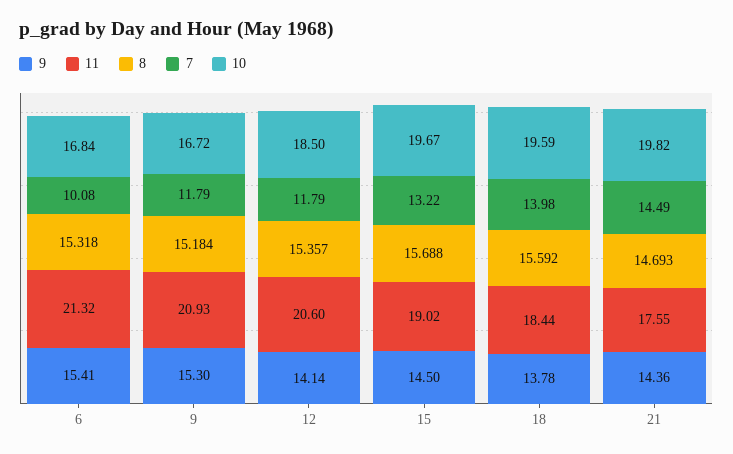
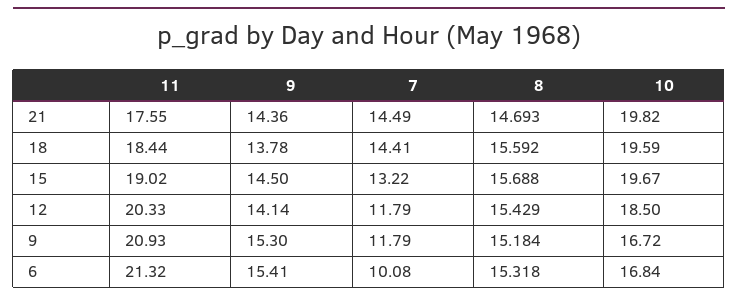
11, 12: 20.6 -> 20.33
8, 12: 15.357 -> 15.429
7, 18: 13.98 -> 14.41

